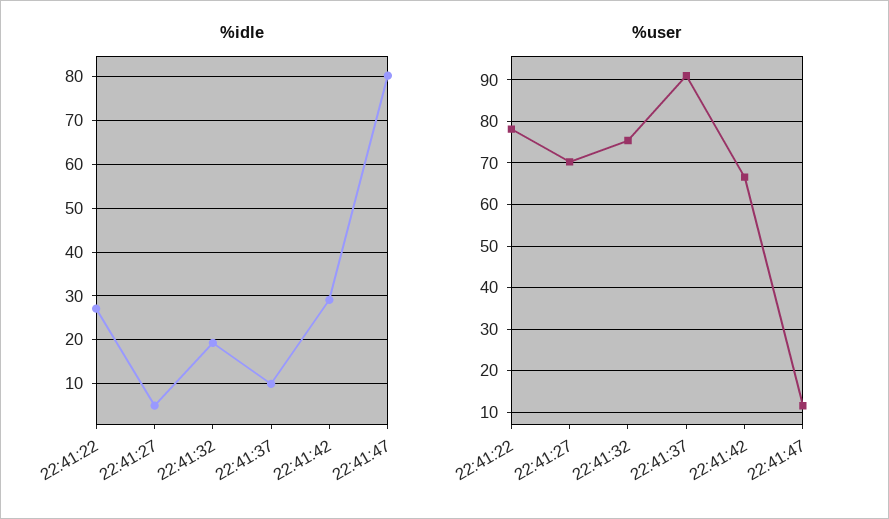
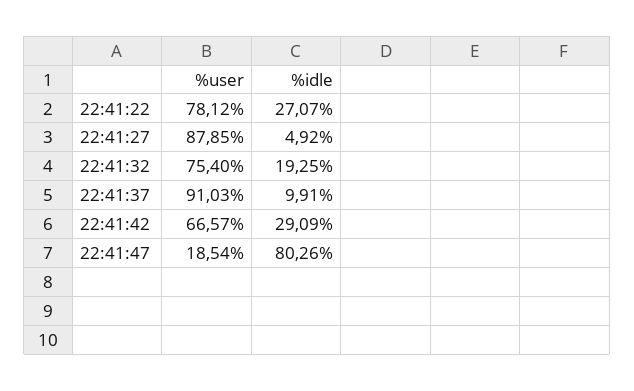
%user, 22:41:27: 70 -> 87.85
%user, 22:41:47: 12 -> 18.54

